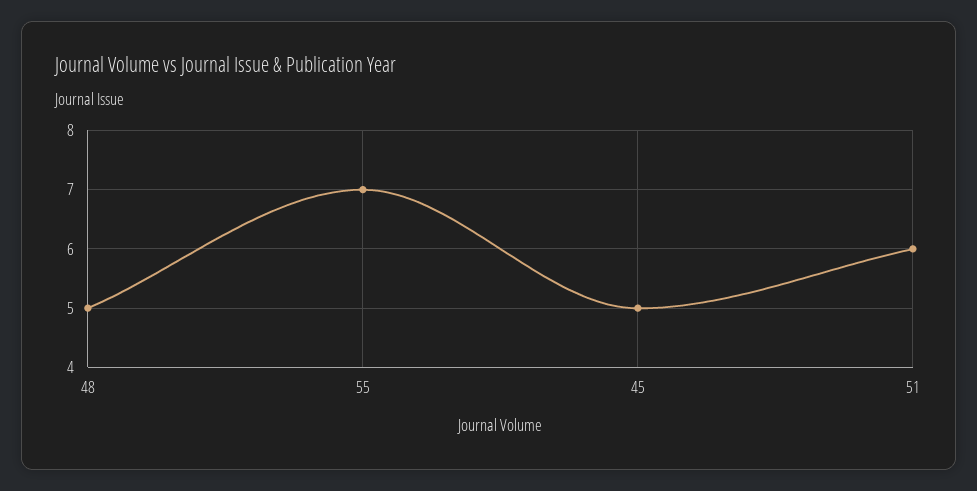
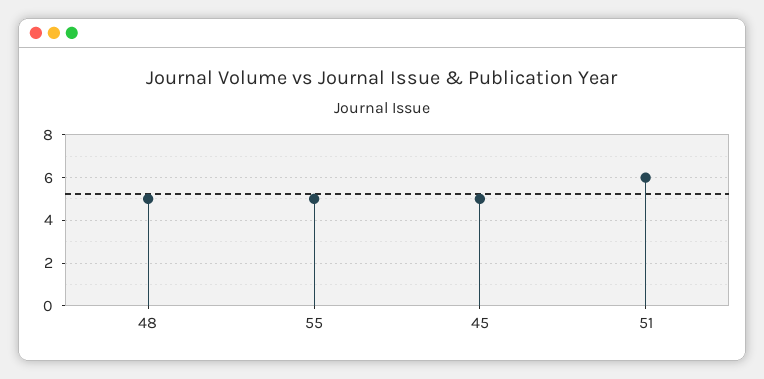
55: 7 -> 5

